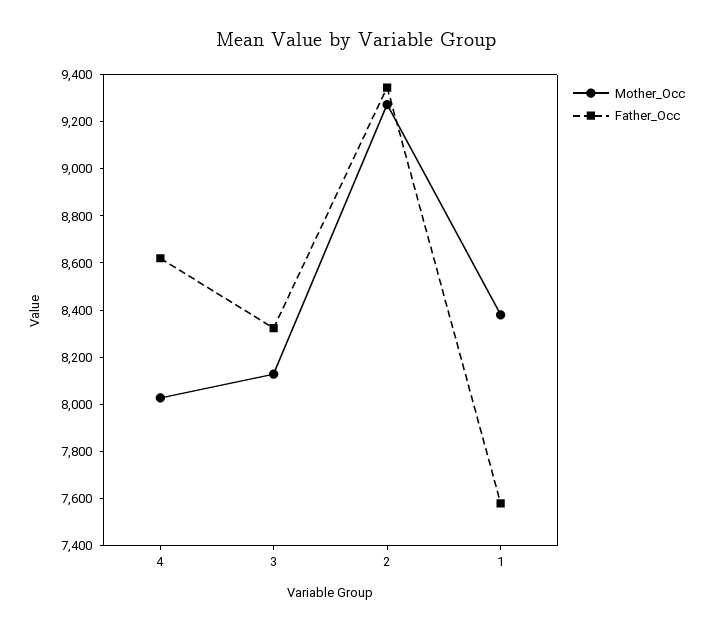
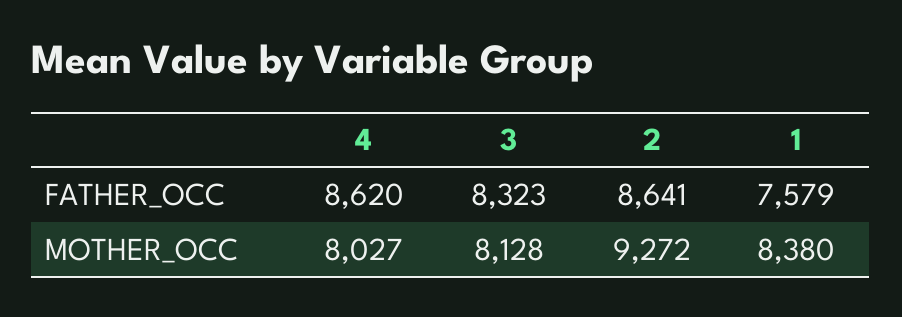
Father_Occ, 2: 9350 -> 8641

